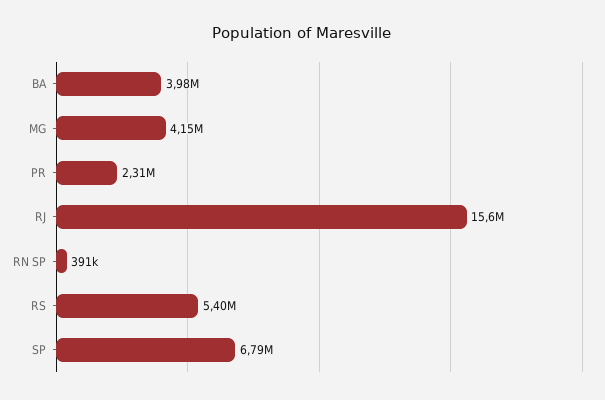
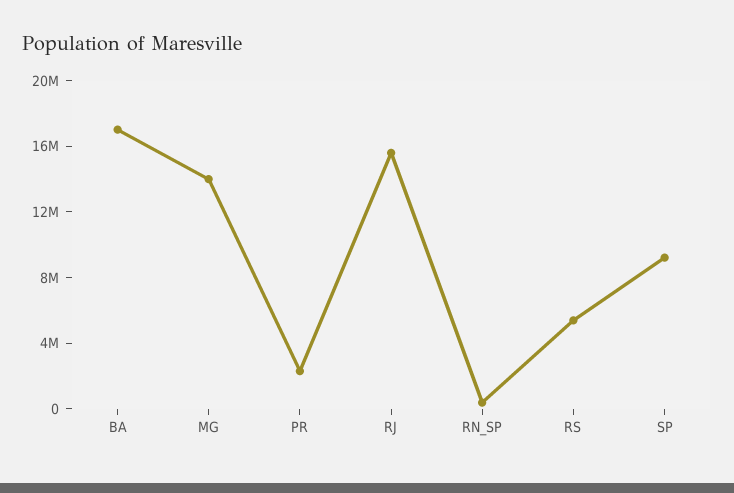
BA: 3980000 -> 17000000
MG: 4150000 -> 14000000
SP: 6790000 -> 9000000

